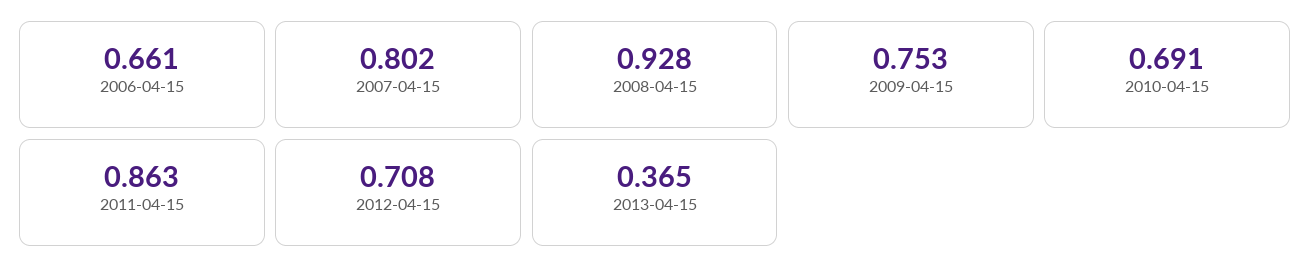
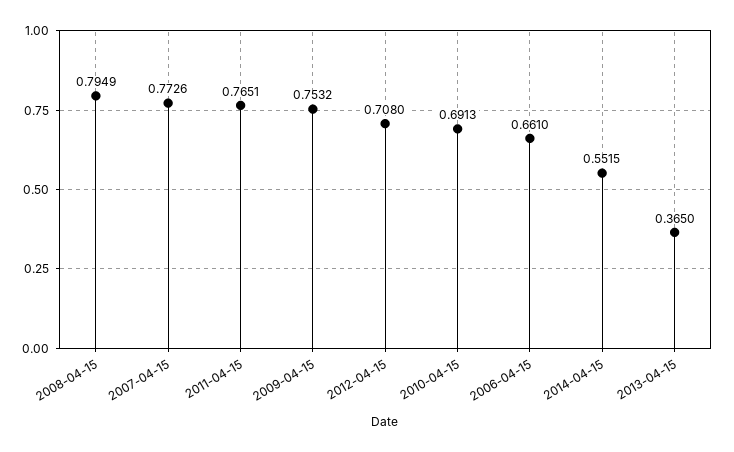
2007-04-15: 0.802 -> 0.7726
2008-04-15: 0.928 -> 0.7949
2011-04-15: 0.863 -> 0.7651
2014-04-15: none -> 0.5515

